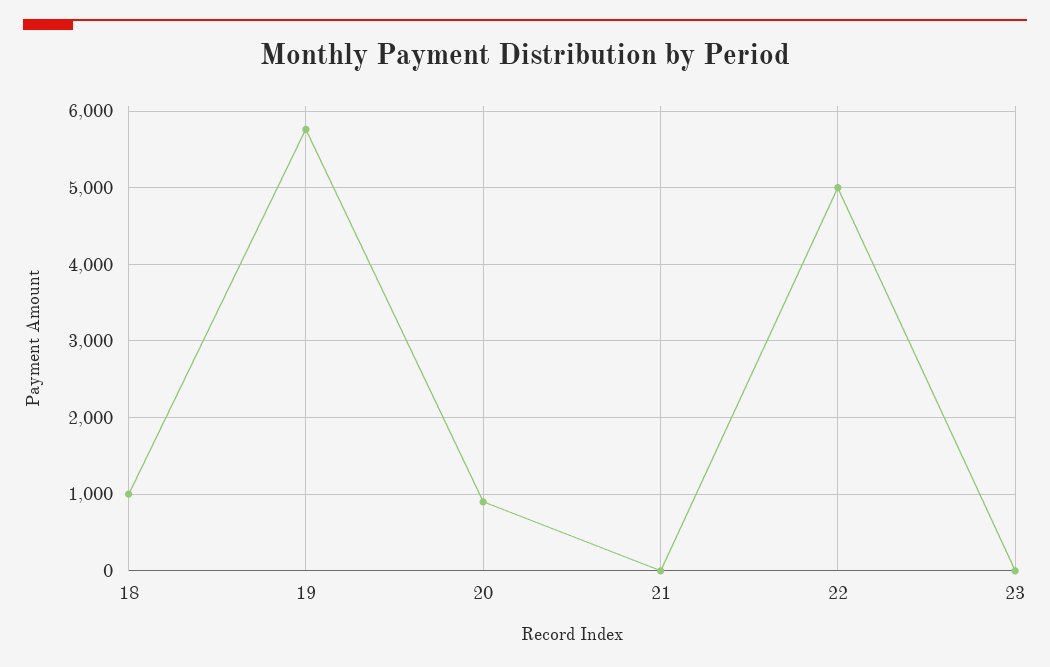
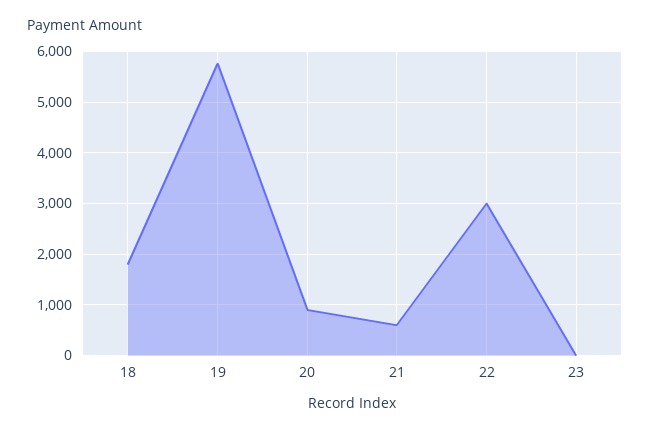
18: 1000 -> 1800
21: 0 -> 600
22: 5000 -> 3000

